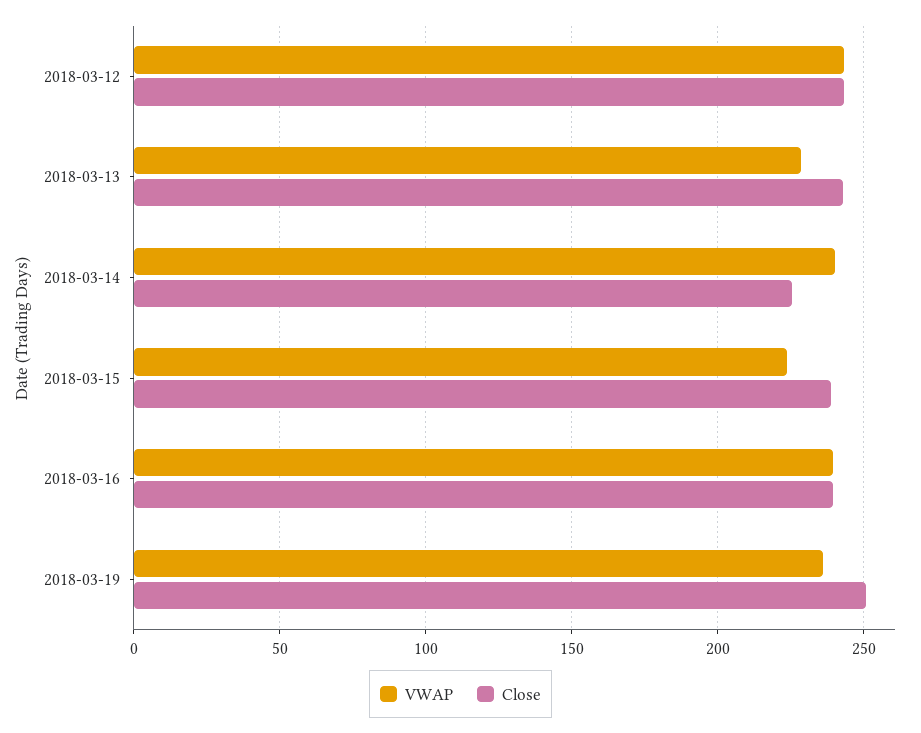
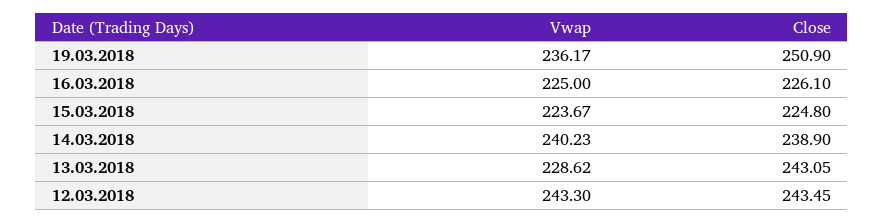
Close, 2018-03-14: 225 -> 238.9
Close, 2018-03-15: 240 -> 224.8
VWAP, 2018-03-16: 240 -> 225
Close, 2018-03-16: 240 -> 226.1

